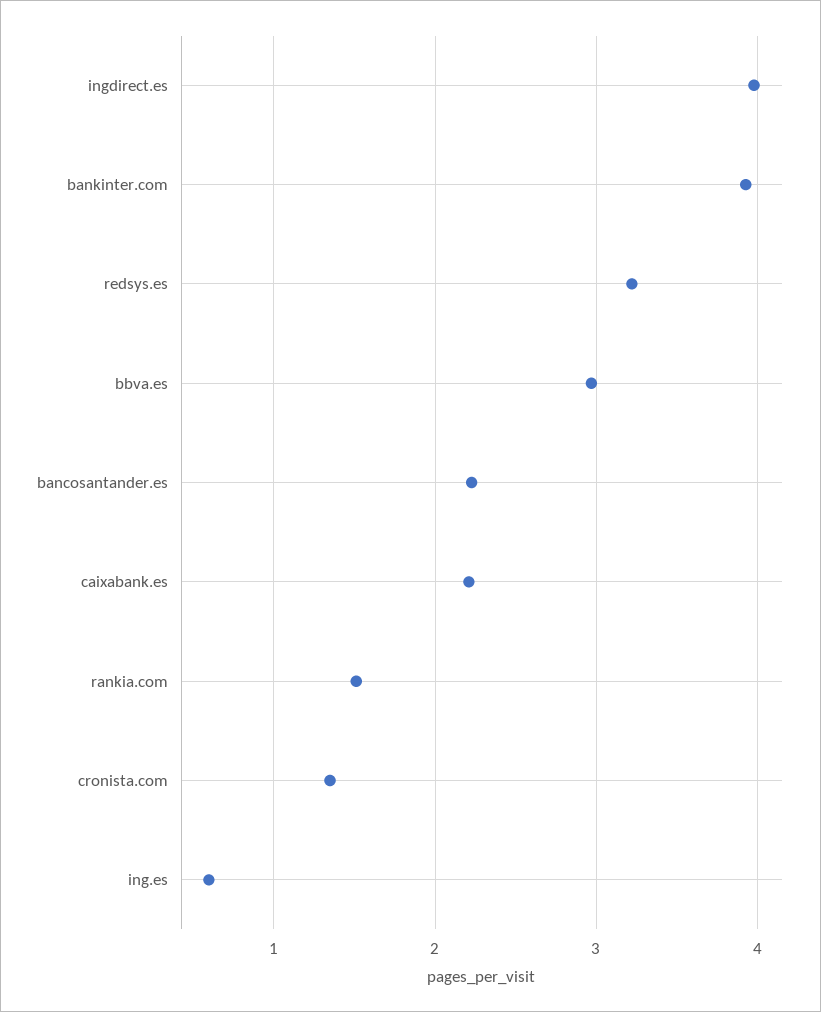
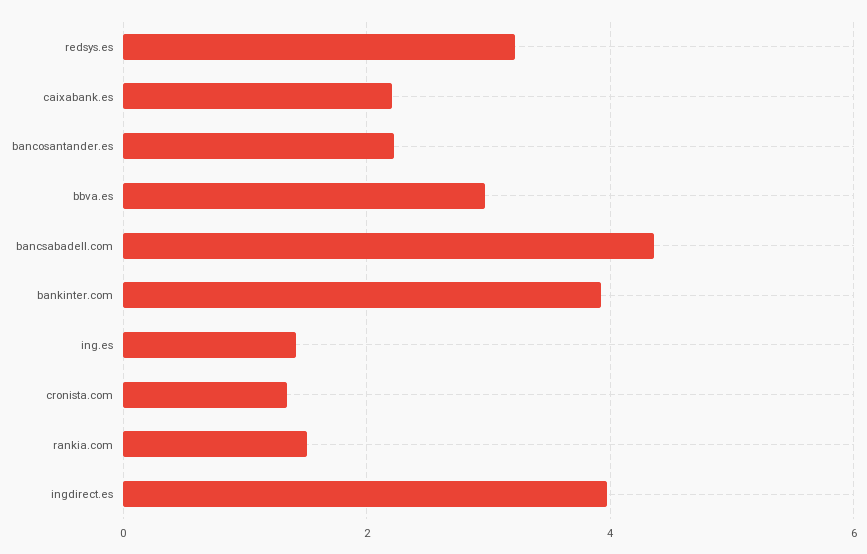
ing.es: 0.6 -> 1.4
bancsabadell.com: none -> 4.4

